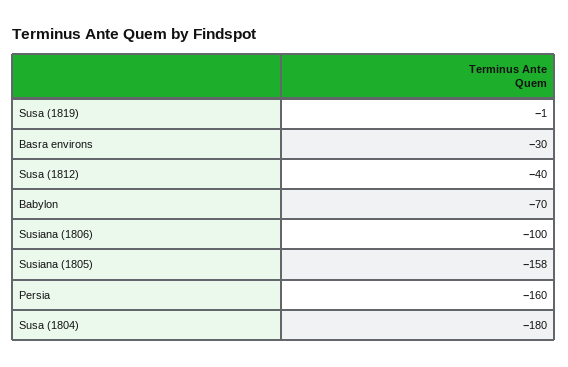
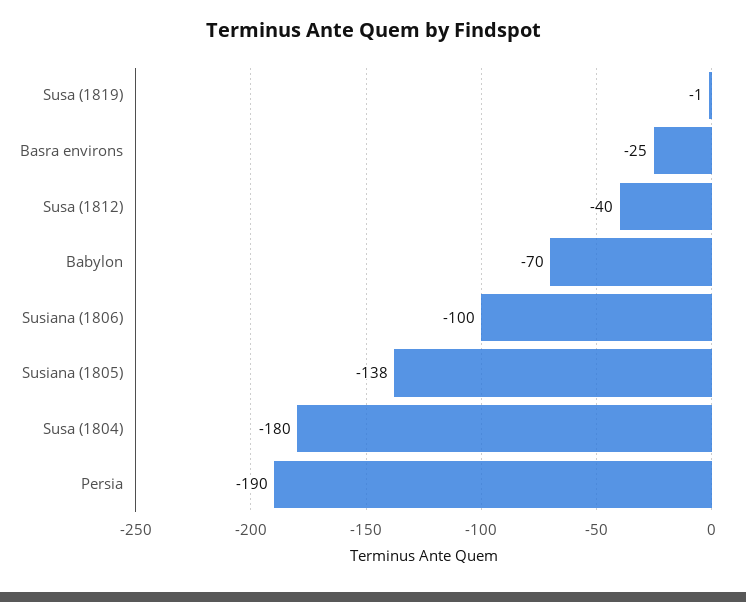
Basra environs: -30 -> -25
Susiana (1805): -158 -> -138
Persia: -160 -> -190

